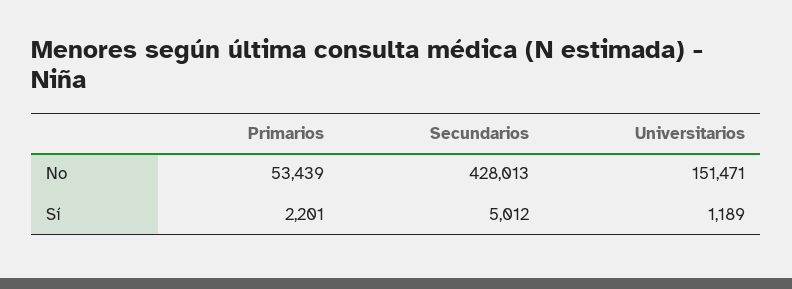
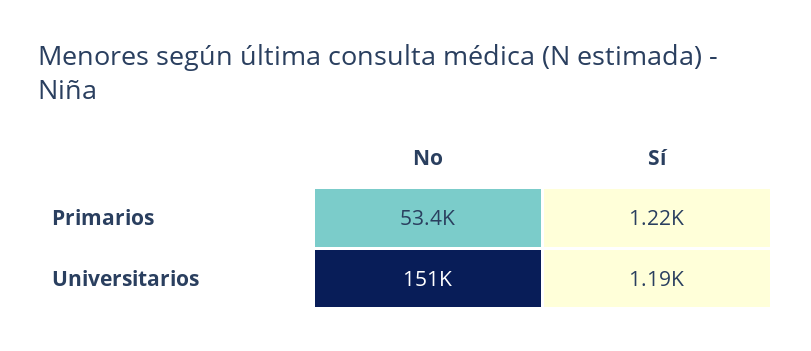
Secundarios, No: 428013 -> none
Primarios, Sí: 2201 -> 1220
Secundarios, Sí: 5012 -> none

